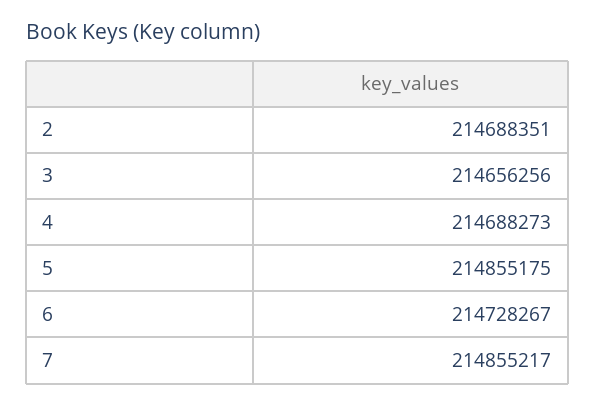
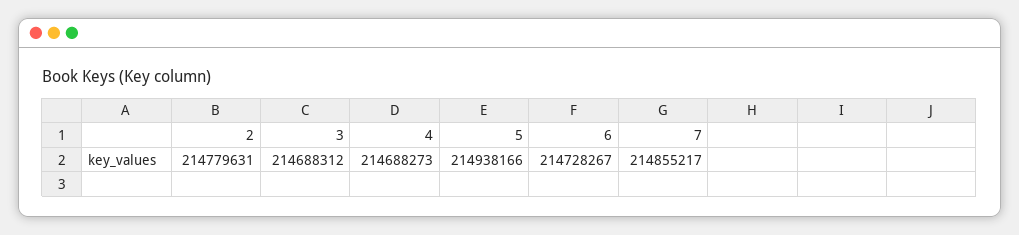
2: 214688351 -> 214779631
3: 214656256 -> 214688312
5: 214855175 -> 214938166

